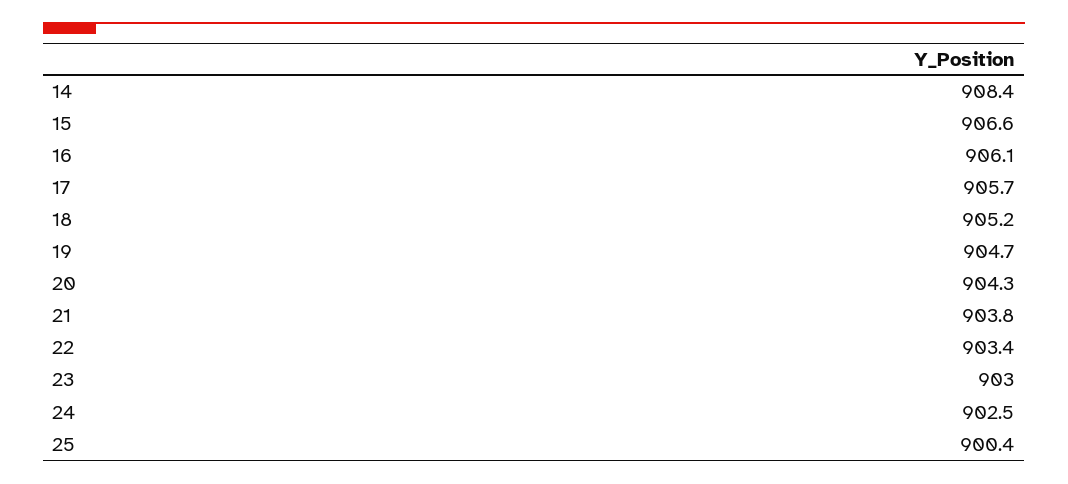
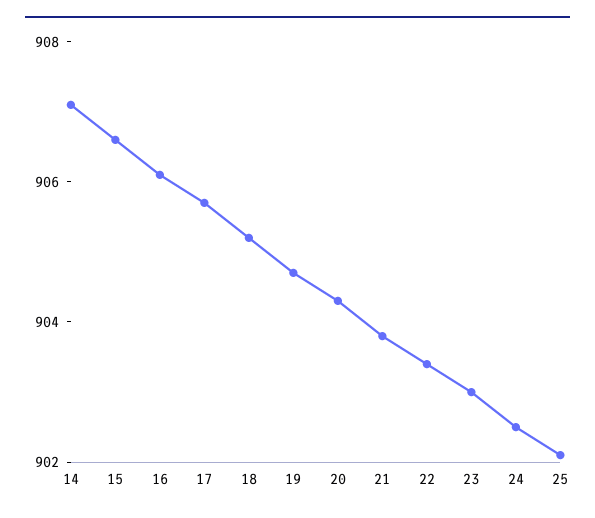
14: 908.4 -> 907
25: 900.4 -> 902

